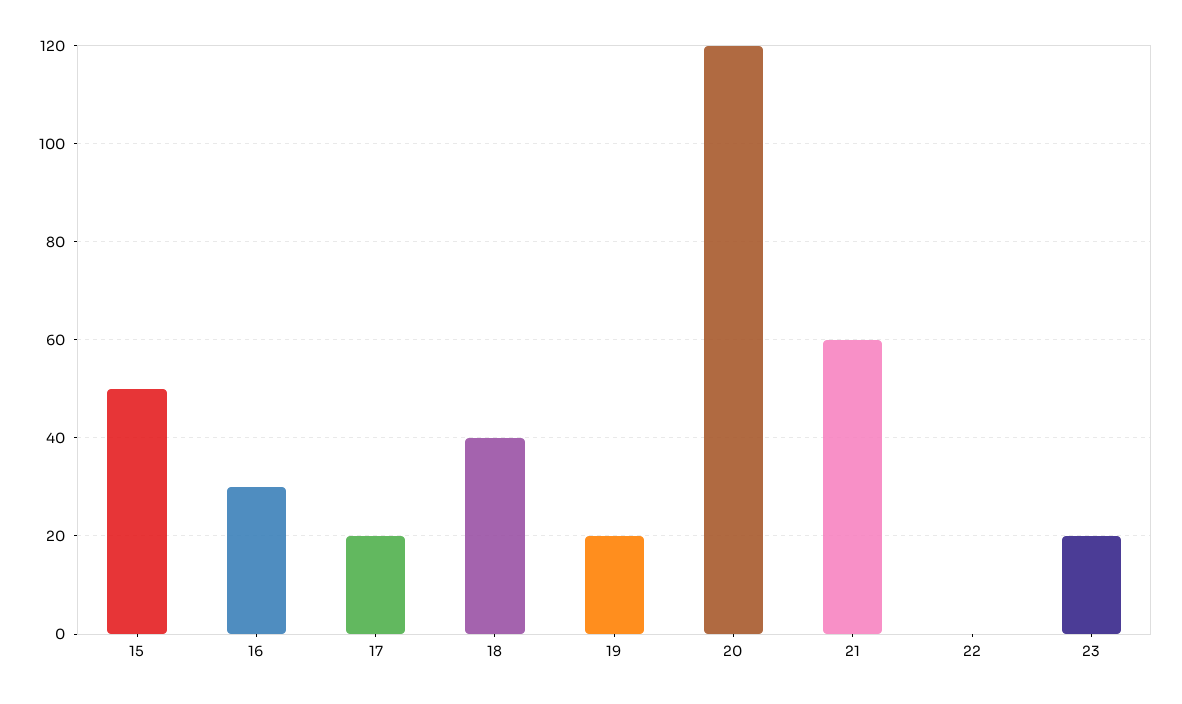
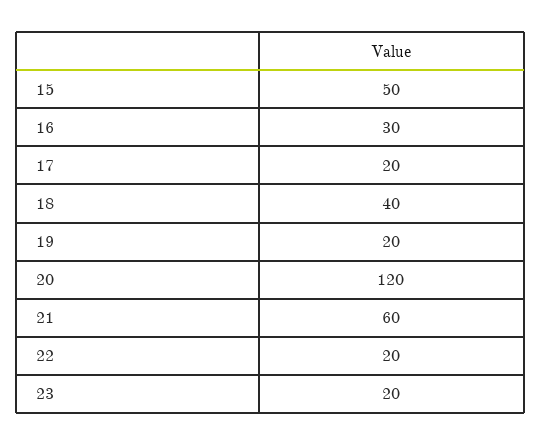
22: 0 -> 20

